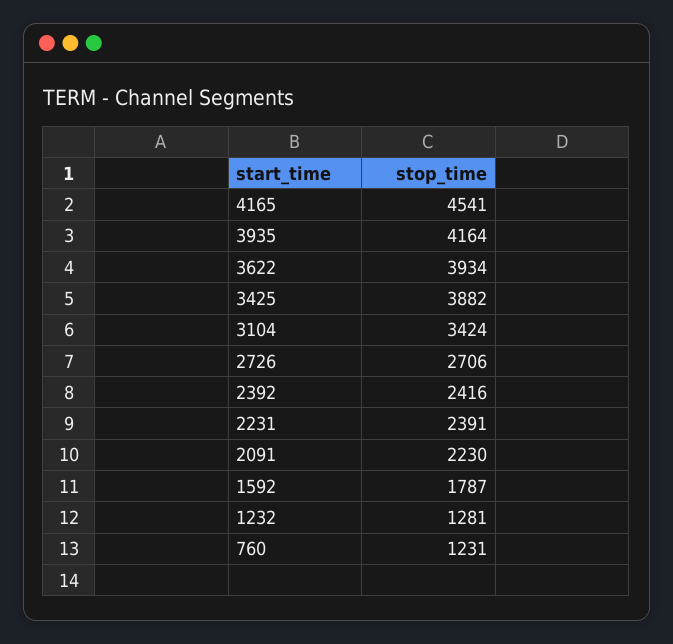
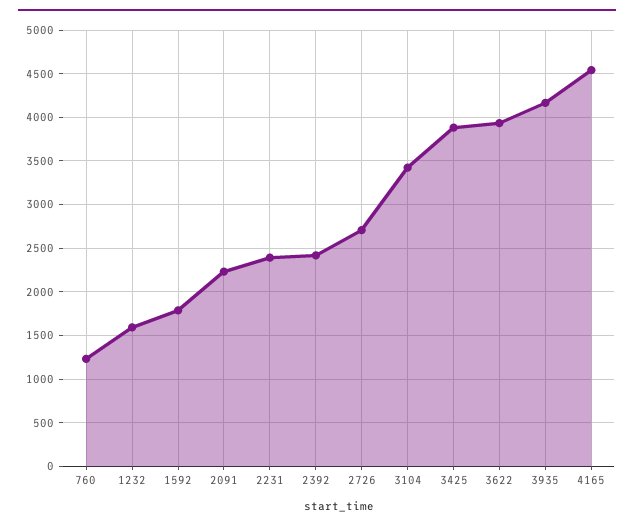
1232: 1281 -> 1600

